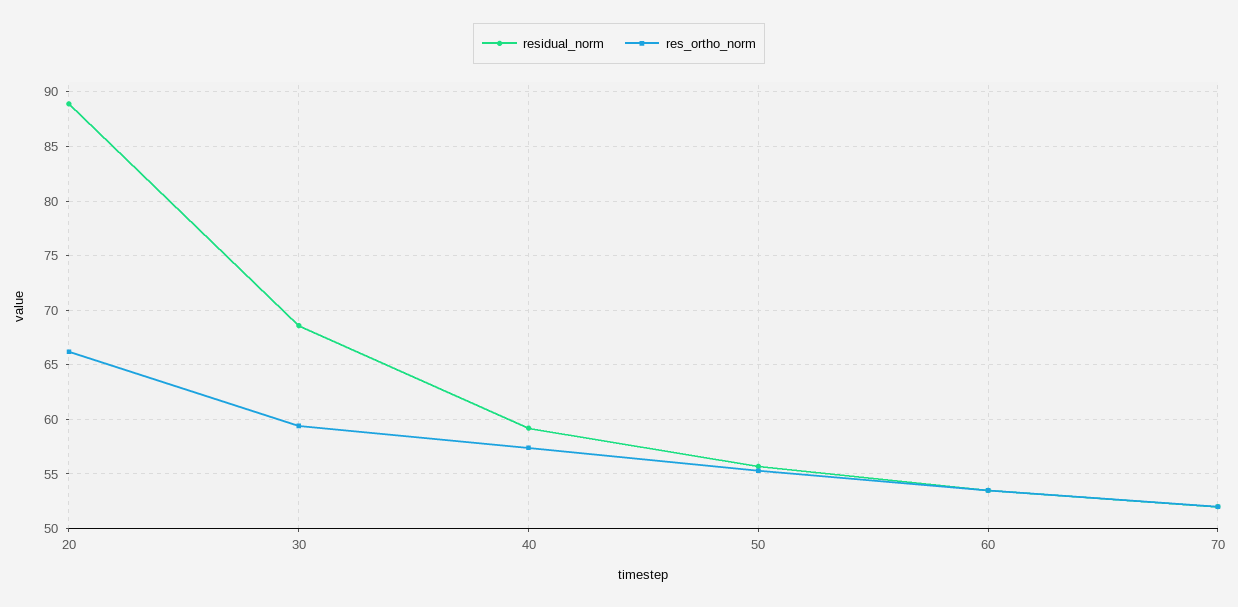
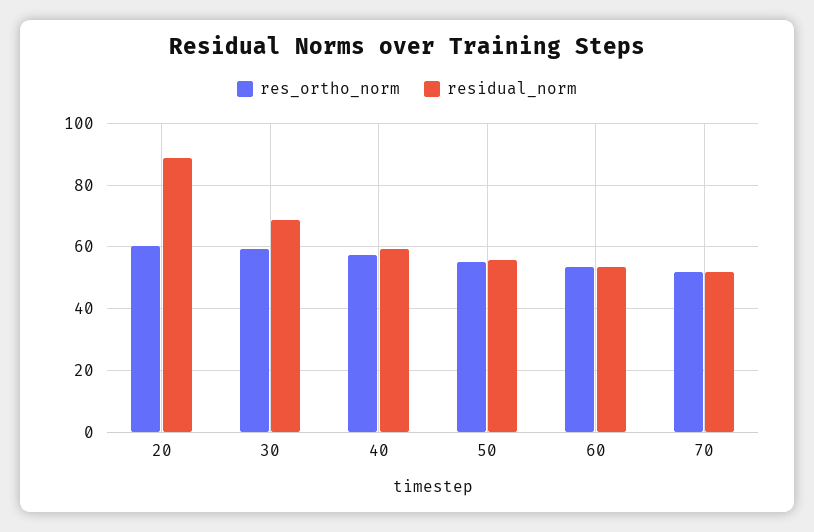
res_ortho_norm, 20: 66 -> 60

